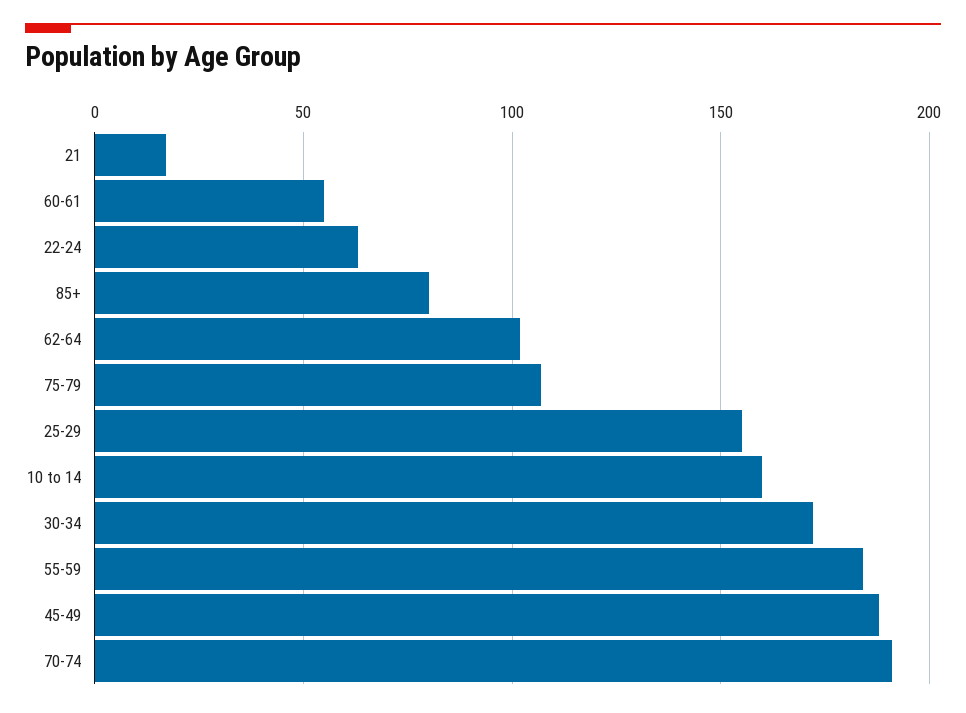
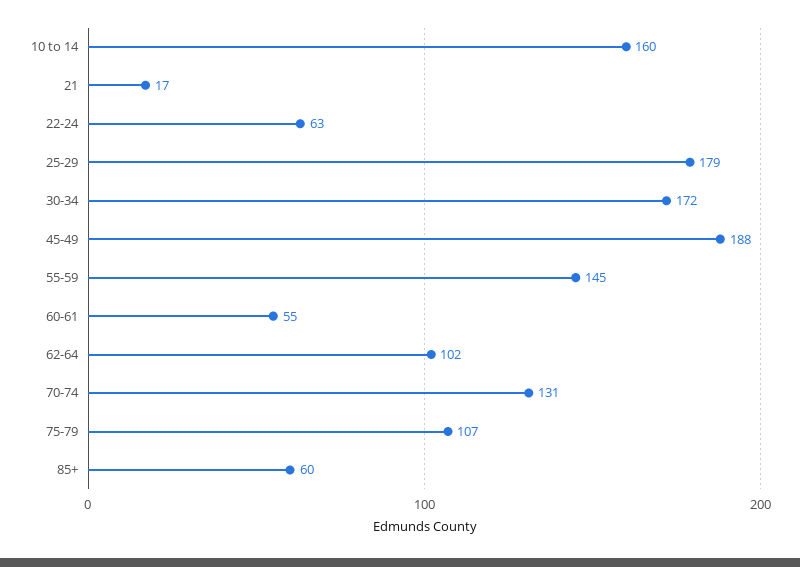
85+: 80 -> 60
25-29: 155 -> 179
55-59: 185 -> 145
70-74: 190 -> 131

